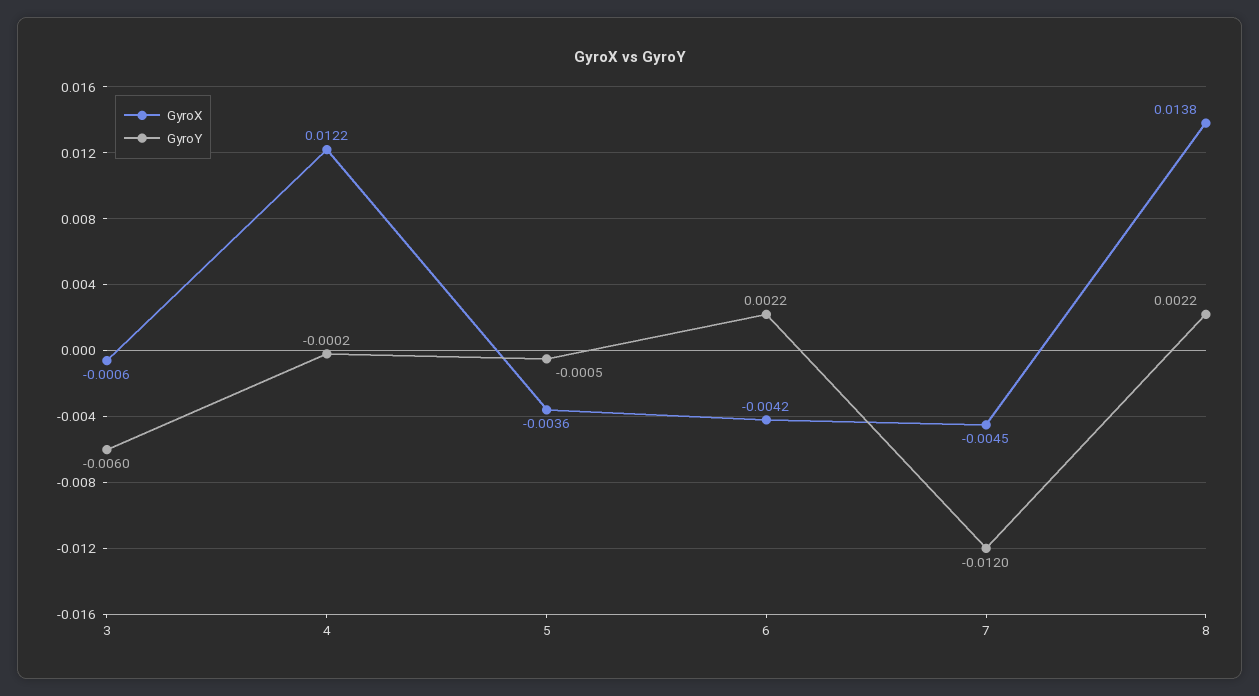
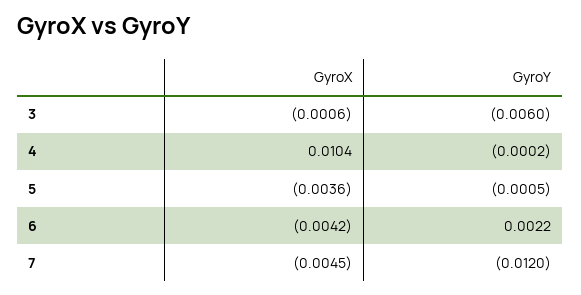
GyroX, 4: 0.0122 -> 0.0104
GyroX, 8: 0.0138 -> none
GyroY, 8: 0.0022 -> none

